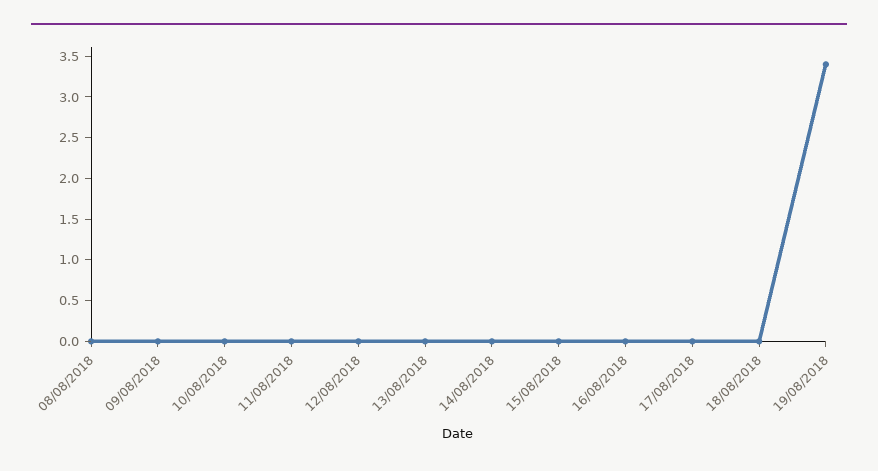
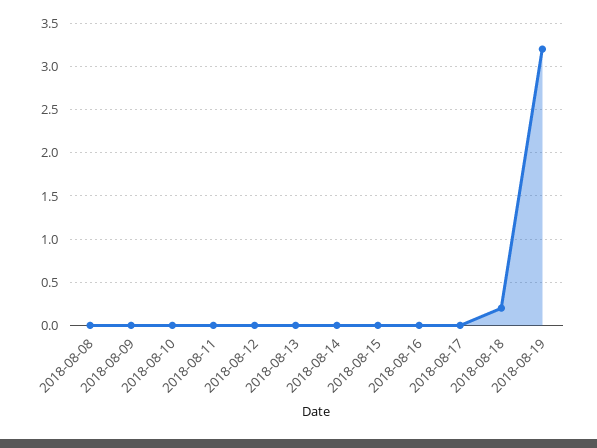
18/08/2018: 0 -> 0.2
19/08/2018: 3.4 -> 3.2

